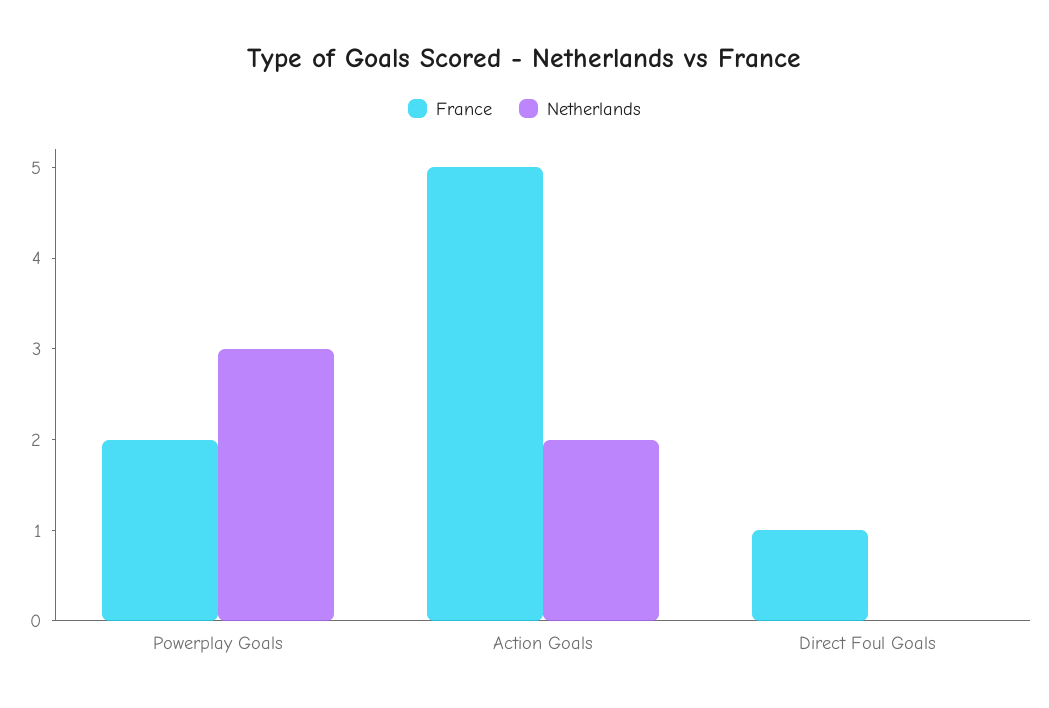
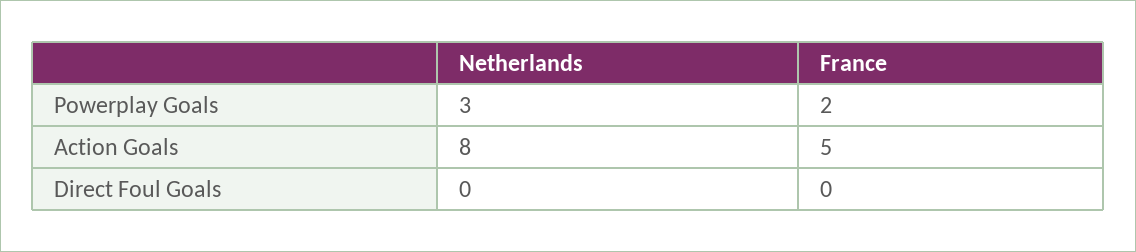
Netherlands, Action Goals: 2 -> 8
France, Direct Foul Goals: 1 -> 0

